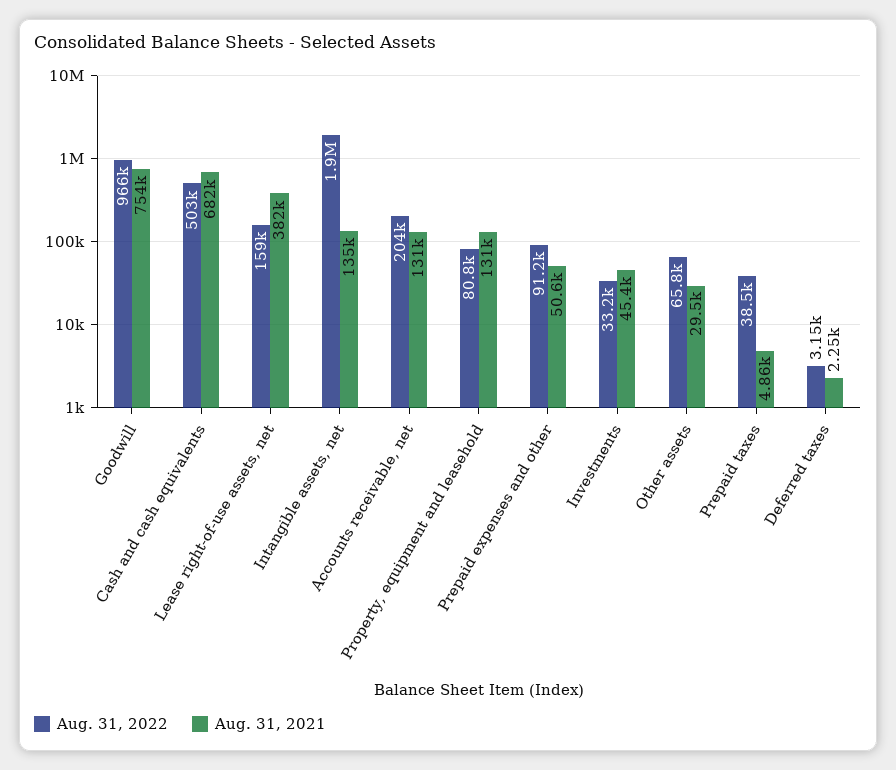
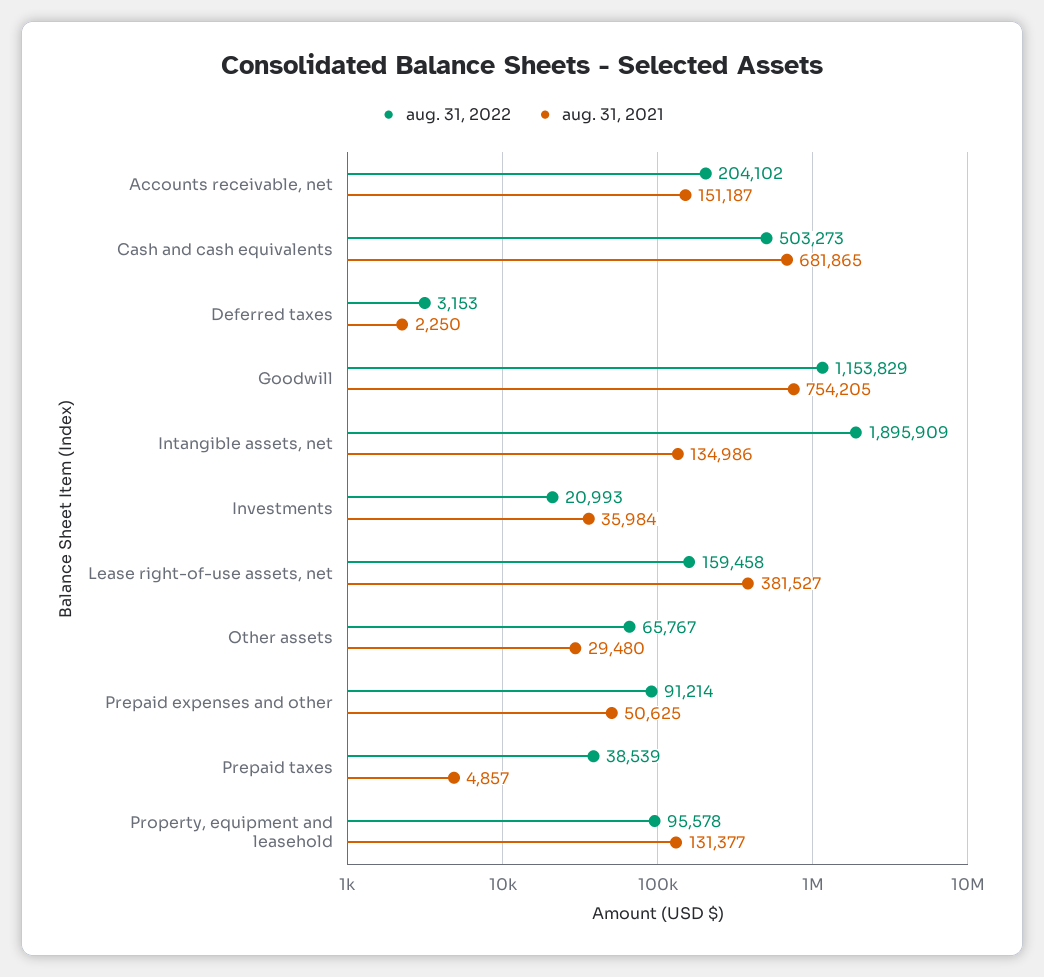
Aug. 31, 2022, Goodwill: 966000 -> 1153829
Aug. 31, 2021, Accounts receivable, net: 131000 -> 151187
Aug. 31, 2022, Property, equipment and leasehold: 80800 -> 95578
Aug. 31, 2022, Investments: 33200 -> 20993
Aug. 31, 2021, Investments: 45400 -> 35984

